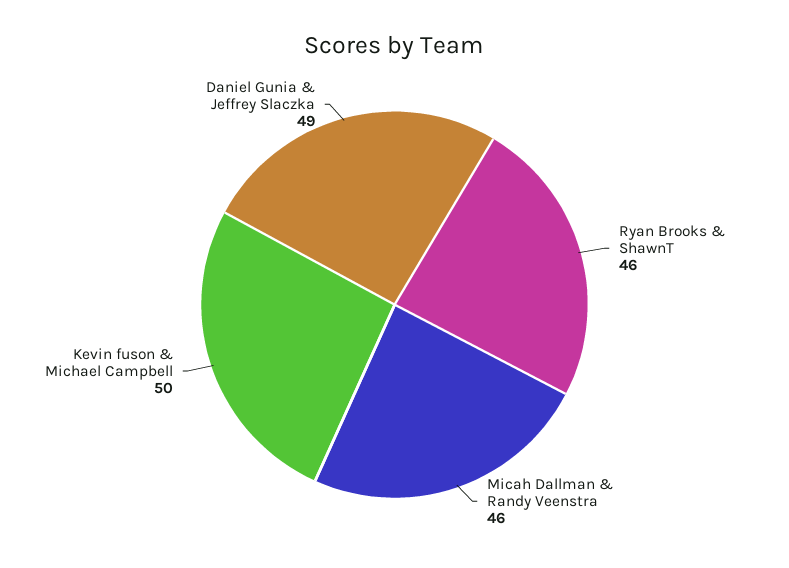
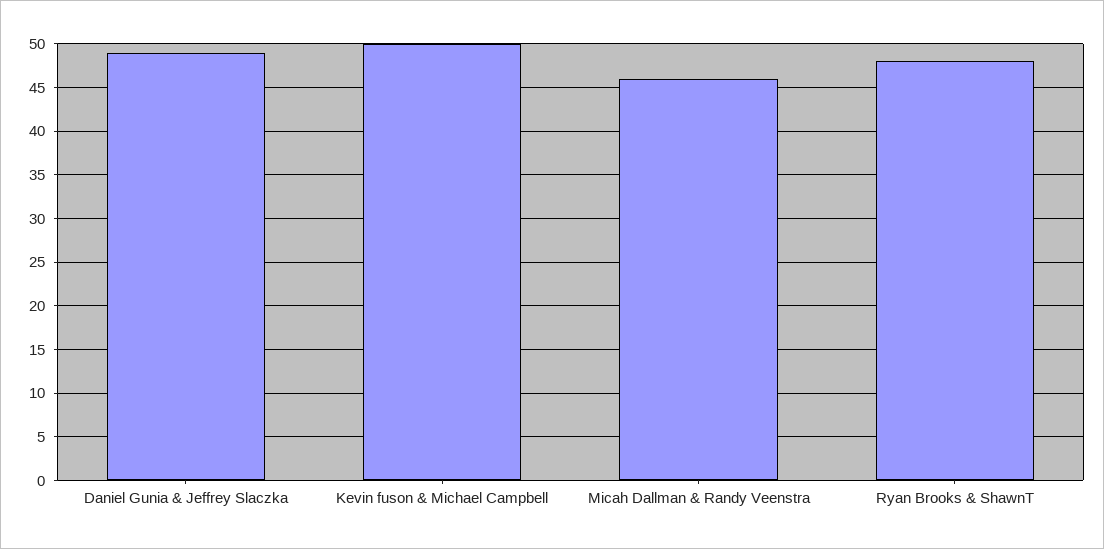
Ryan Brooks & ShawnT: 46 -> 48

